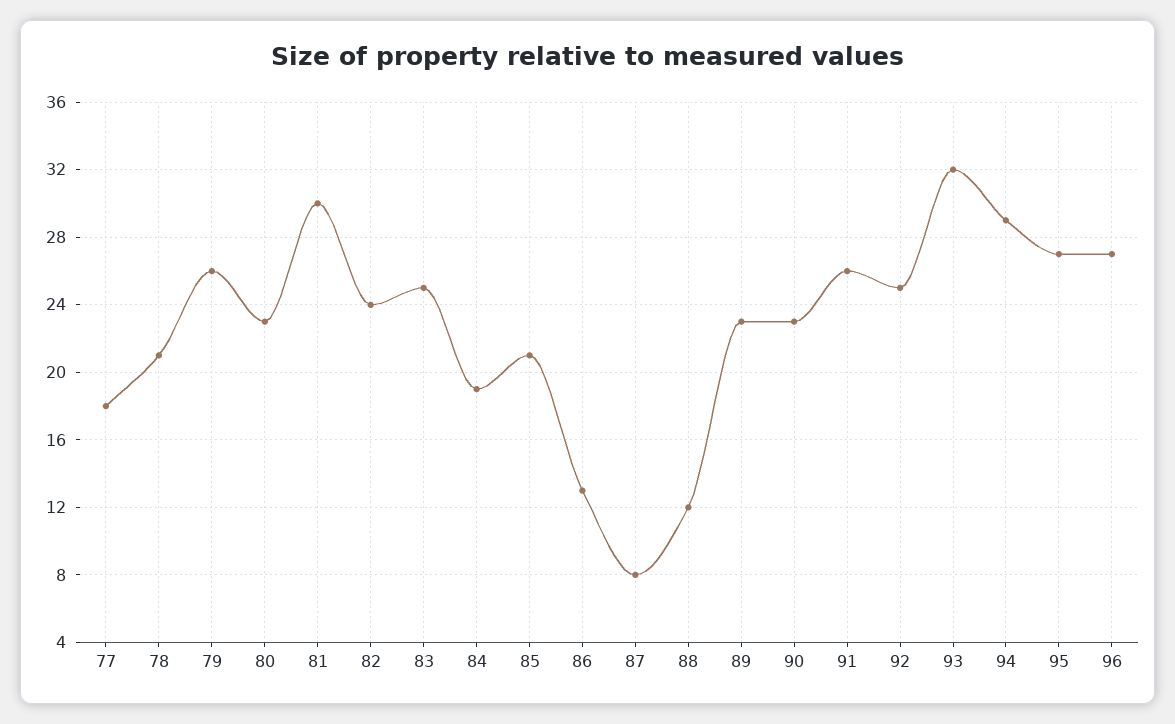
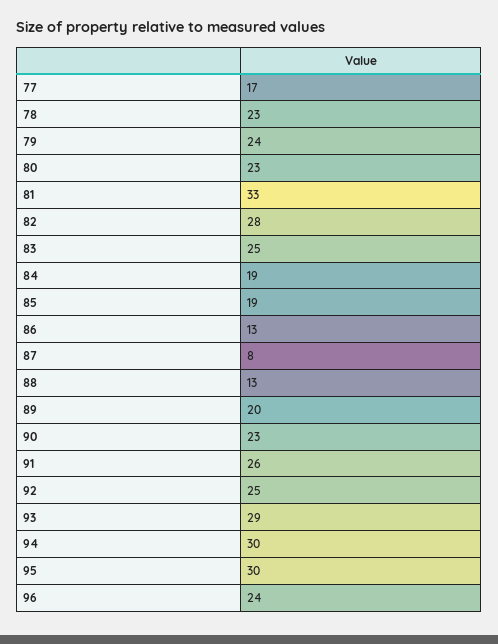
77: 18 -> 17
78: 21 -> 23
79: 26 -> 24
81: 30 -> 33
82: 24 -> 28
85: 21 -> 19
88: 12 -> 13
89: 23 -> 20
93: 32 -> 29
94: 29 -> 30
95: 27 -> 30
96: 27 -> 24

